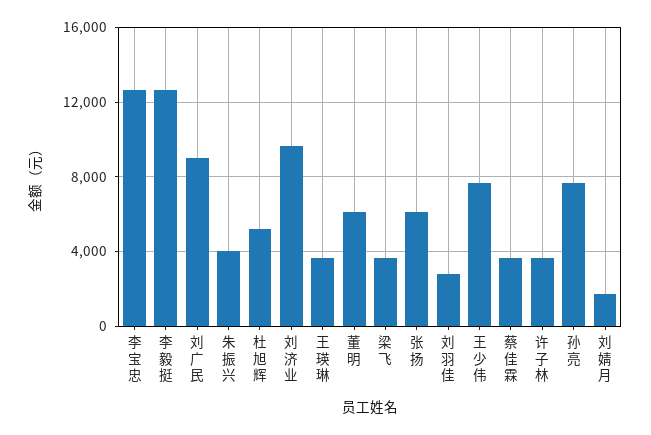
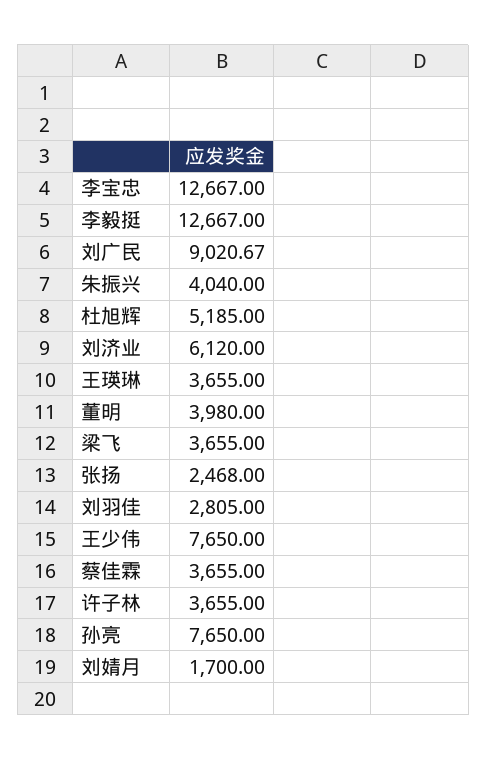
刘济业: 9500 -> 6120
董明: 6000 -> 3980
张扬: 6000 -> 2468

